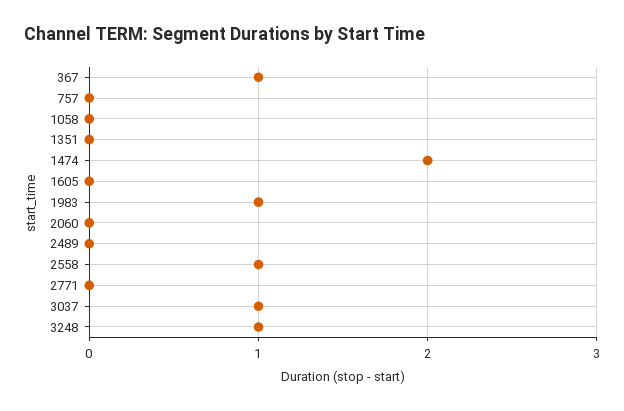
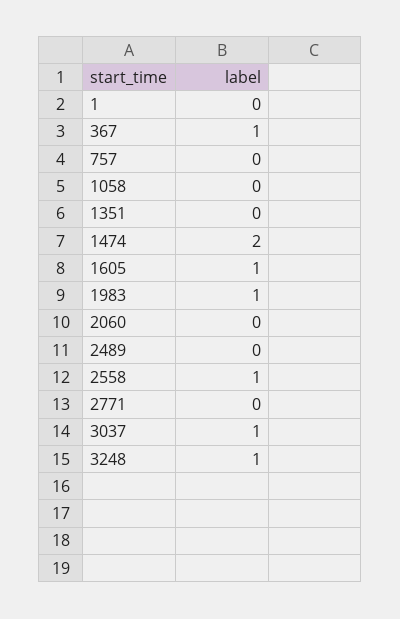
1605: 0 -> 1
1: none -> 0

